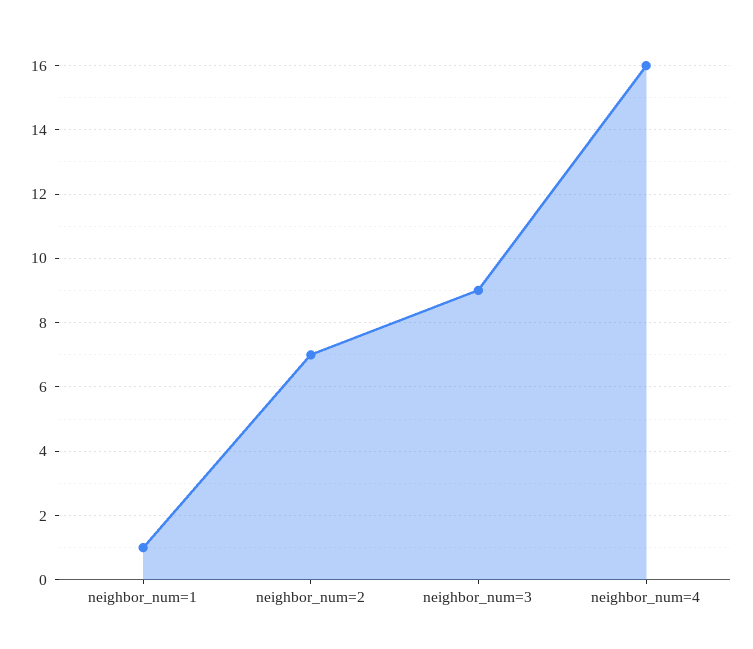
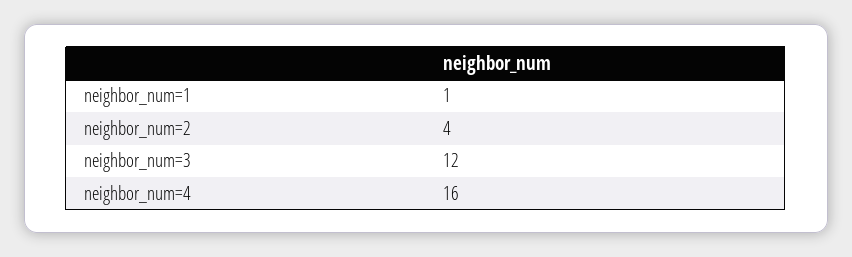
neighbor_num=2: 7 -> 4
neighbor_num=3: 9 -> 12

